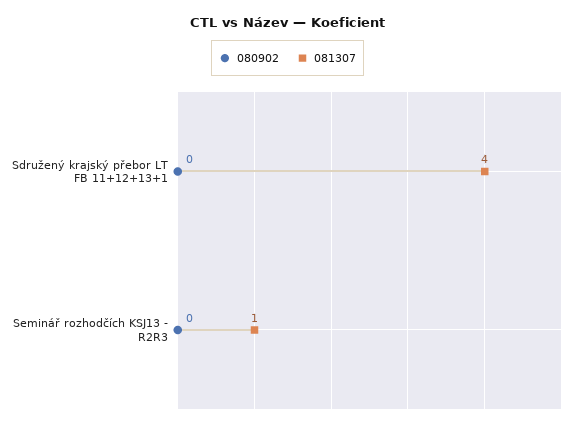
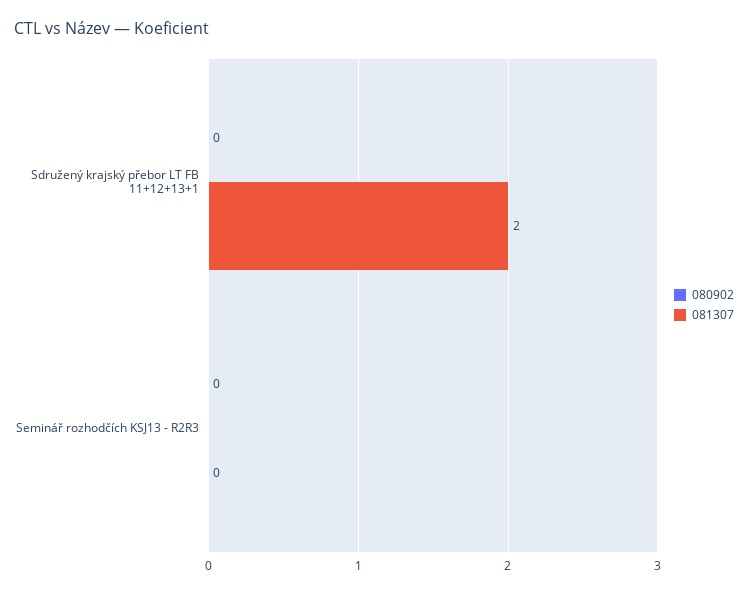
081307, Sdružený krajský přebor LT FB 11+12+13+1: 4 -> 2
081307, Seminář rozhodčích KSJ13 - R2R3: 1 -> 0

